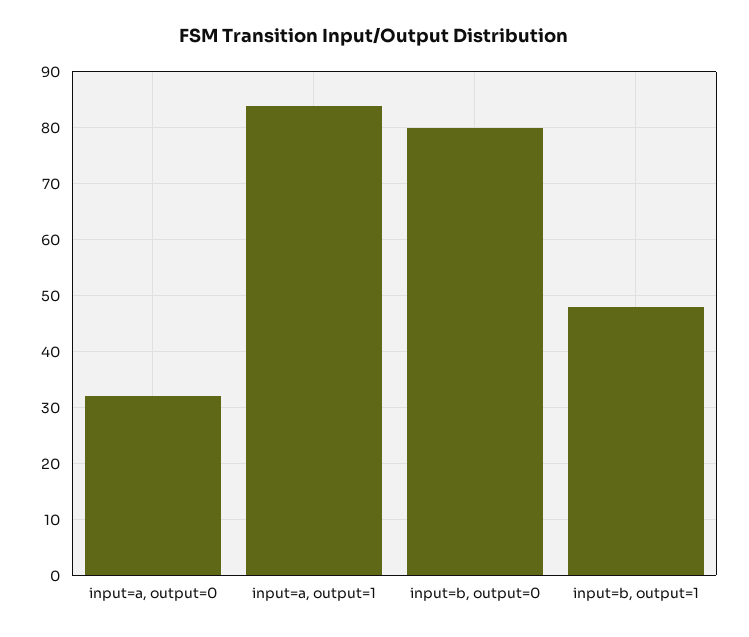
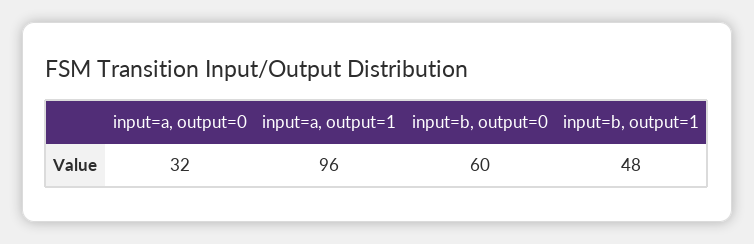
input=a, output=1: 85 -> 96
input=b, output=0: 80 -> 60

